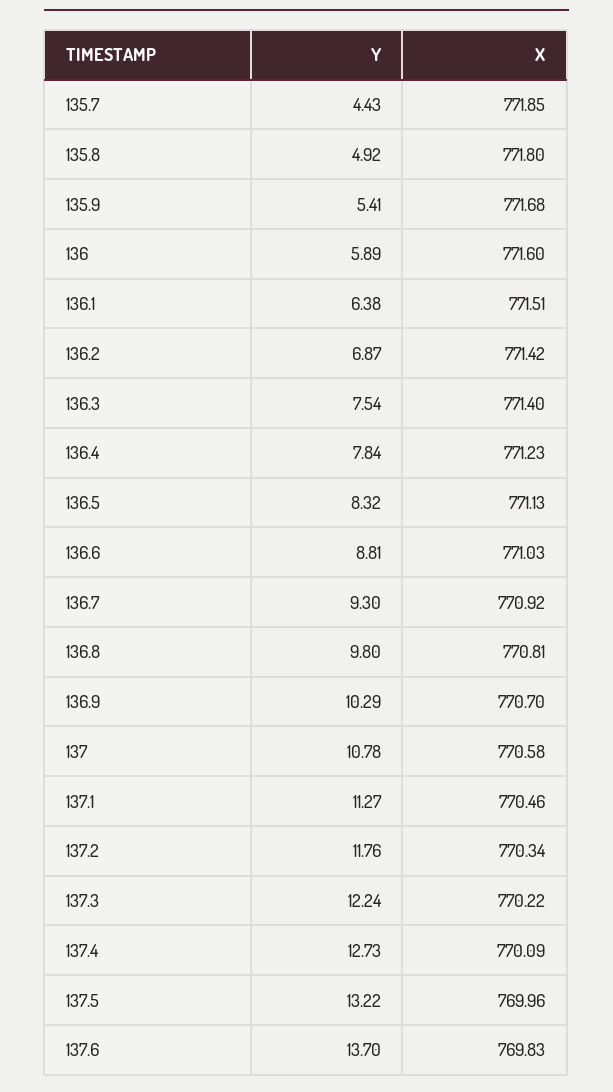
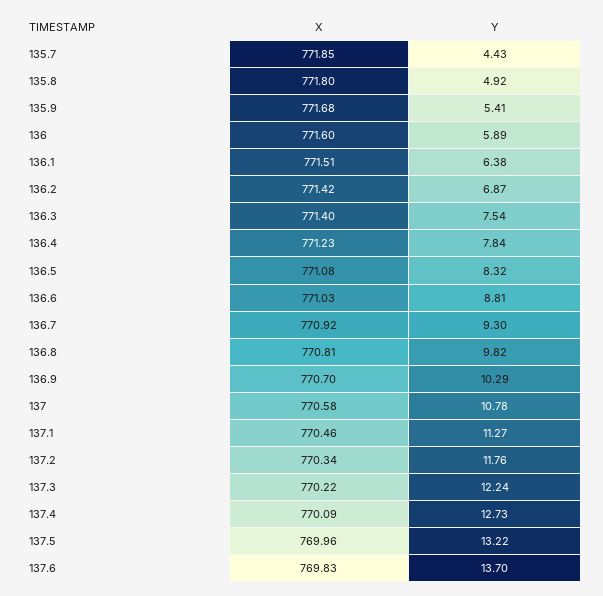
X, 136.5: 771.13 -> 771.08
Y, 136.8: 9.8 -> 9.82

